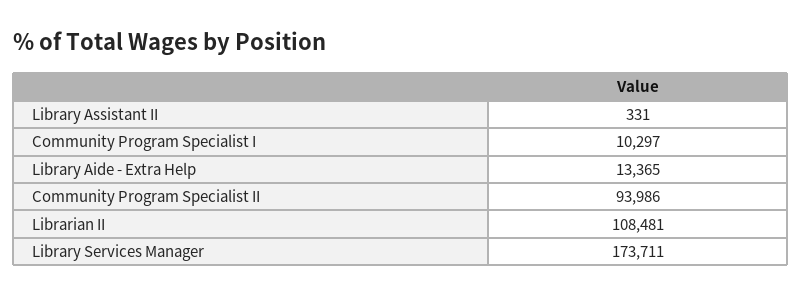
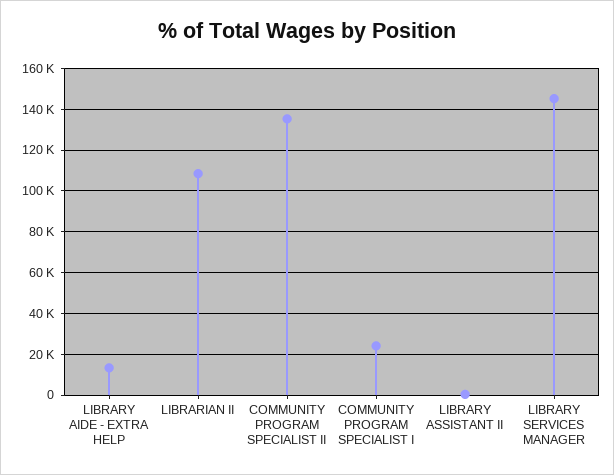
Community Program Specialist I: 10297 -> 25000
Community Program Specialist II: 93986 -> 135000
Library Services Manager: 173711 -> 145000

